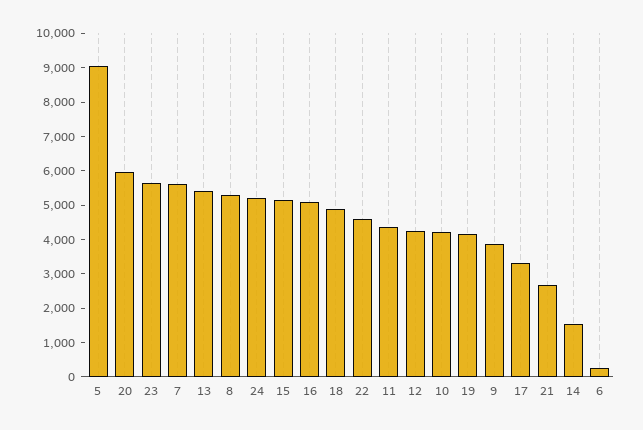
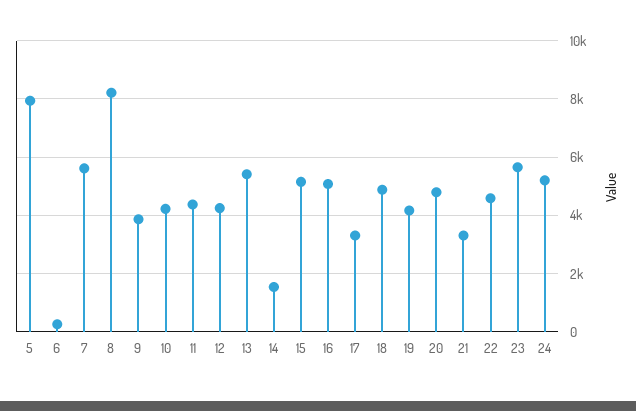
5: 9000 -> 8000
20: 6000 -> 4750
8: 5250 -> 8250
21: 2750 -> 3250

